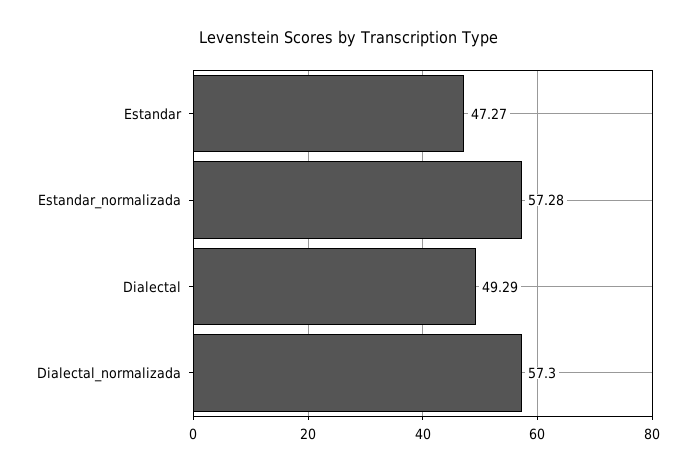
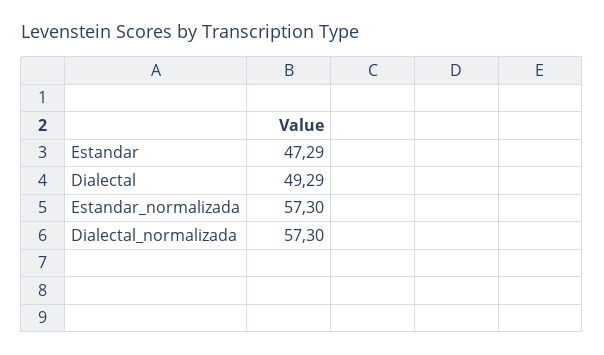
Estandar: 47.27 -> 47.29
Estandar_normalizada: 57.28 -> 57.3

